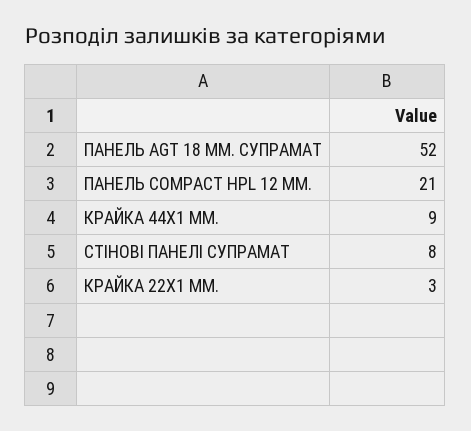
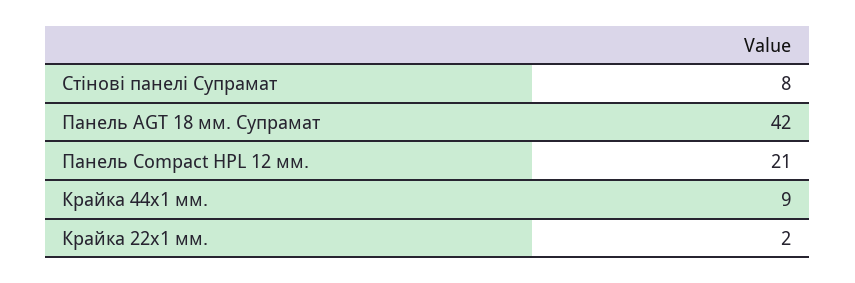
ПАНЕЛЬ AGT 18 ММ. СУПРАМАТ: 52 -> 42
КРАЙКА 22X1 ММ.: 3 -> 2

